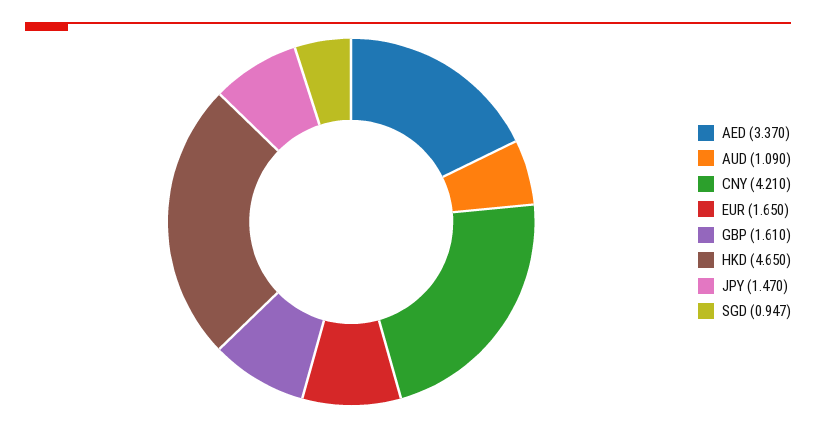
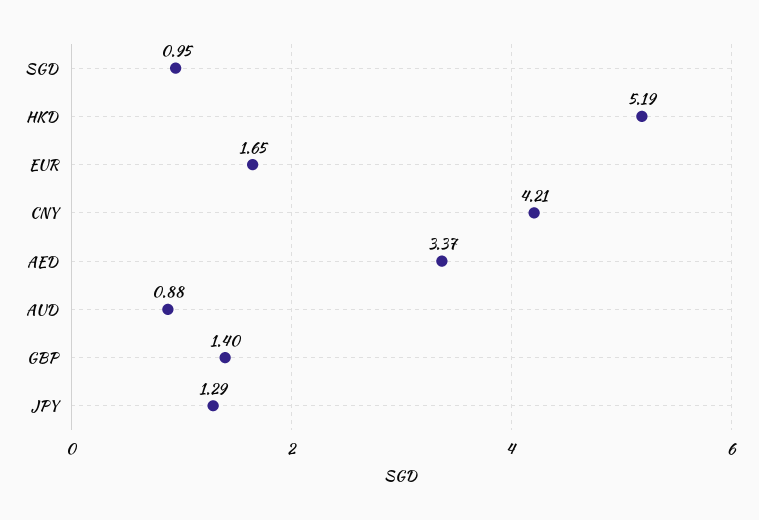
AUD: 1.09 -> 0.88
GBP: 1.61 -> 1.4
HKD: 4.65 -> 5.19
JPY: 1.47 -> 1.29

